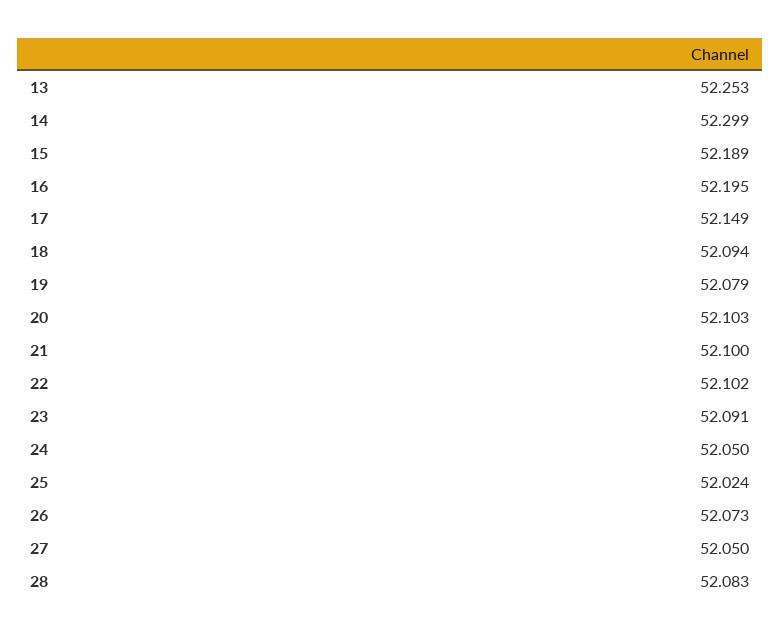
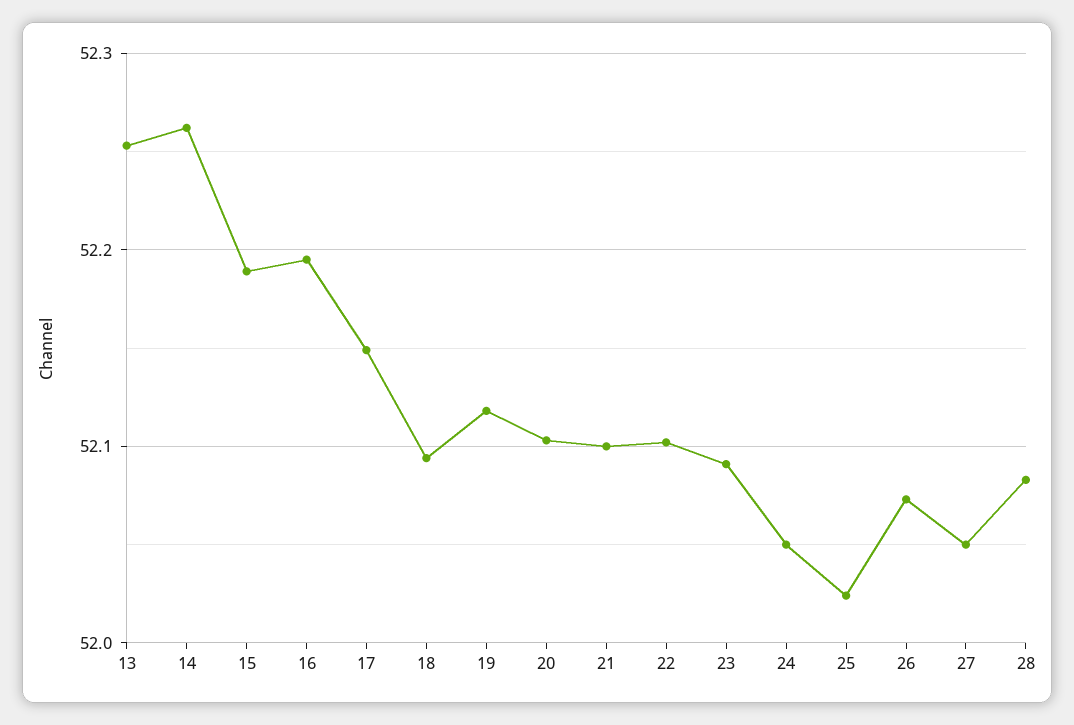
14: 52.299 -> 52.26
19: 52.079 -> 52.12

